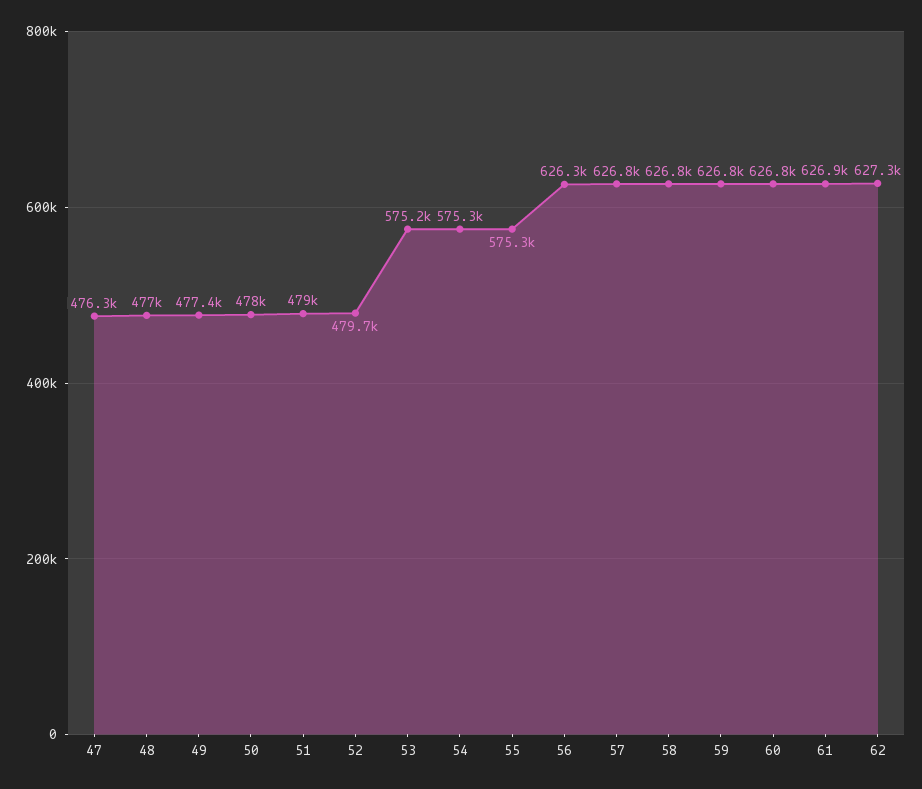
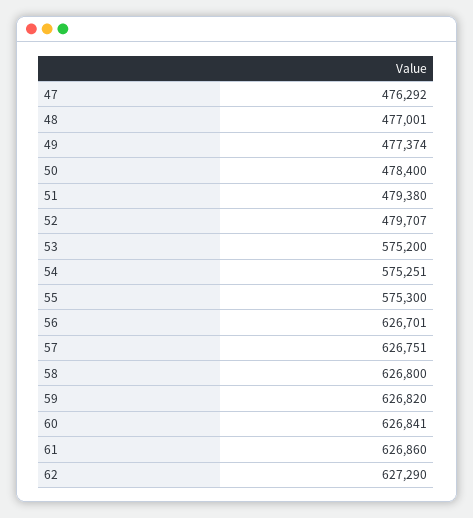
50: 478000 -> 478400
51: 479000 -> 479380
56: 626300 -> 626701

